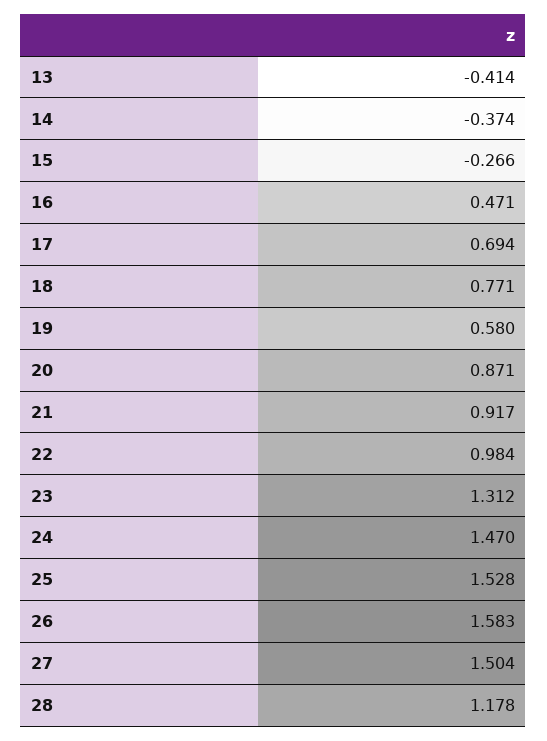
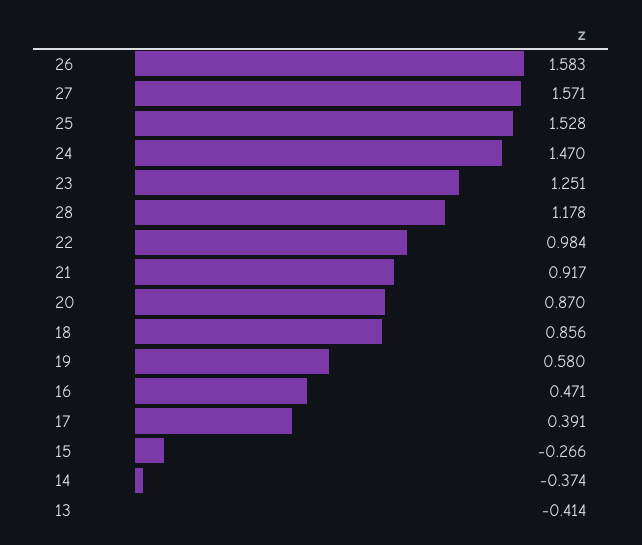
17: 0.694 -> 0.391
18: 0.771 -> 0.856
20: 0.871 -> 0.87
23: 1.312 -> 1.251
27: 1.504 -> 1.571

